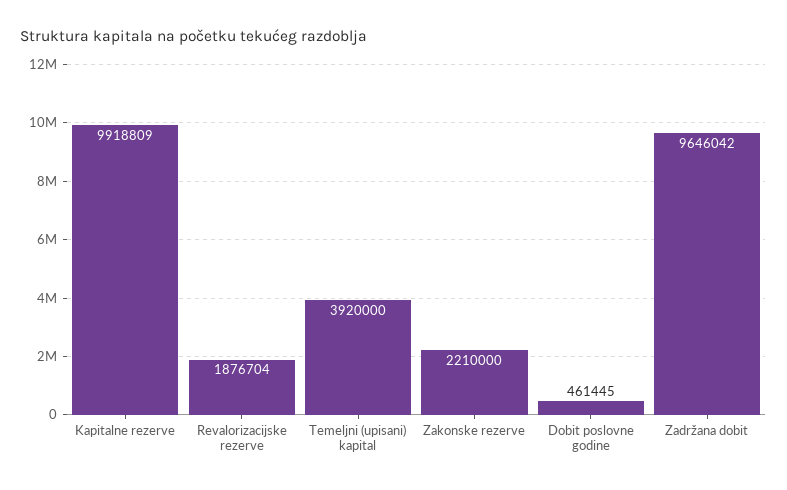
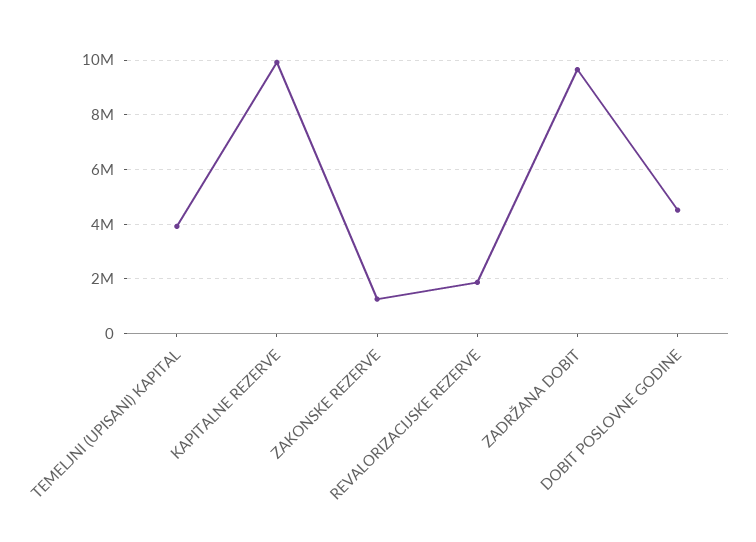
Zakonske rezerve: 2210000 -> 1250000
Dobit poslovne godine: 461445 -> 4500000

